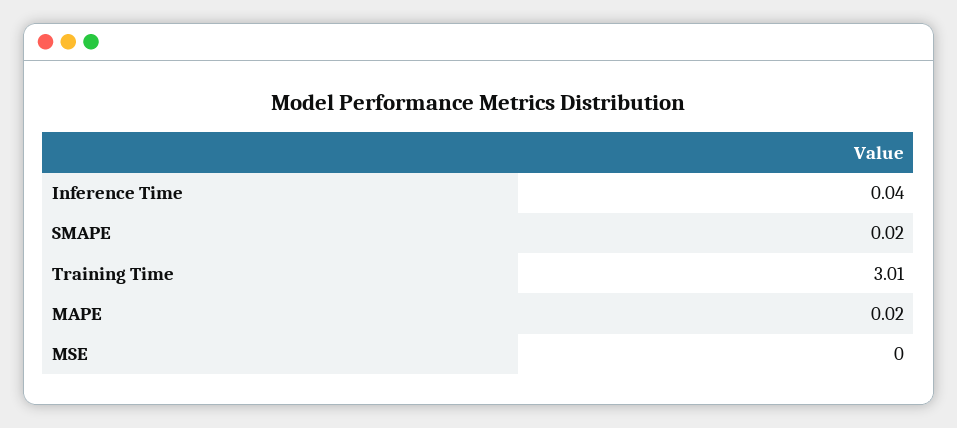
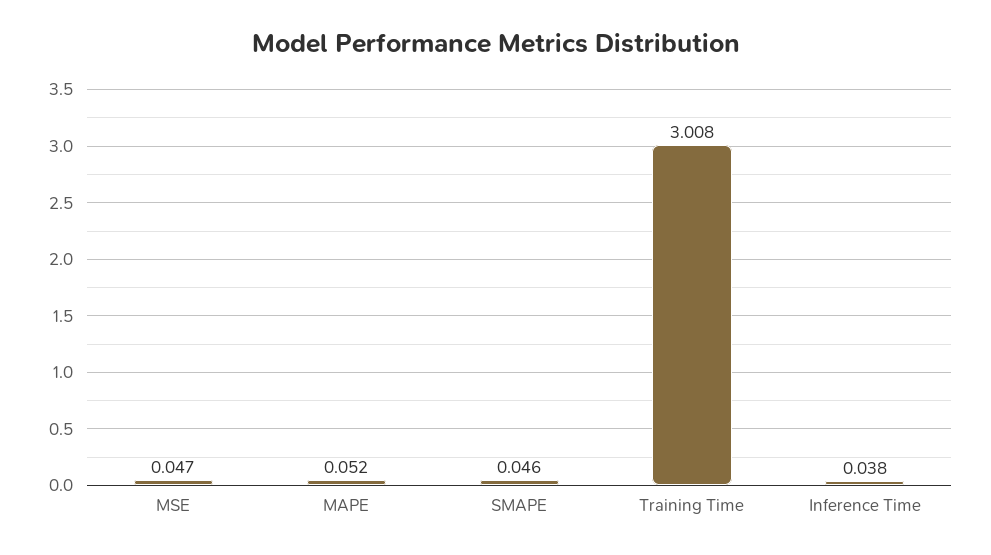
SMAPE: 0.02 -> 0.046
MAPE: 0.02 -> 0.052
MSE: 0 -> 0.047

